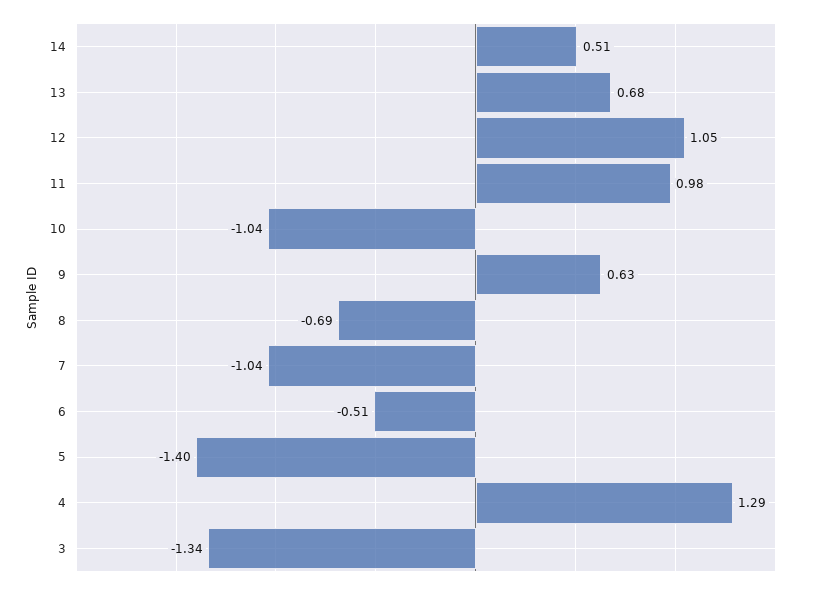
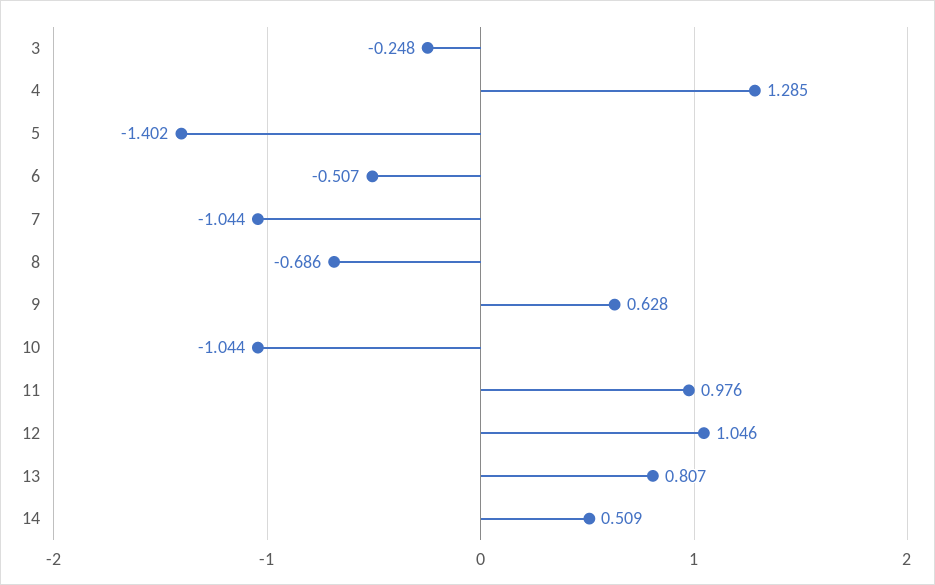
13: 0.68 -> 0.807
3: -1.34 -> -0.248

